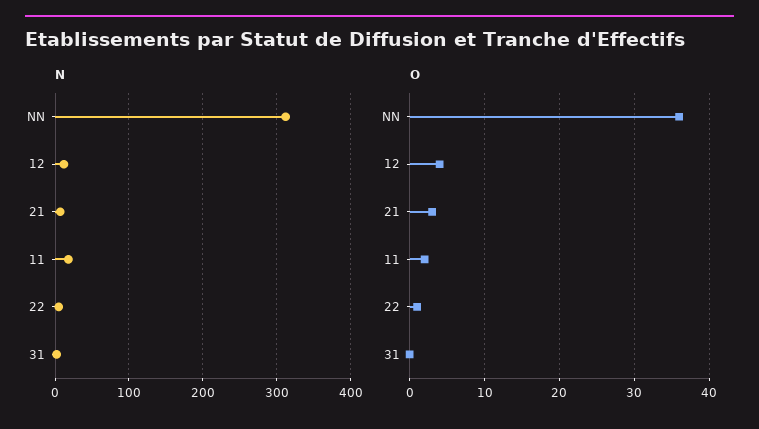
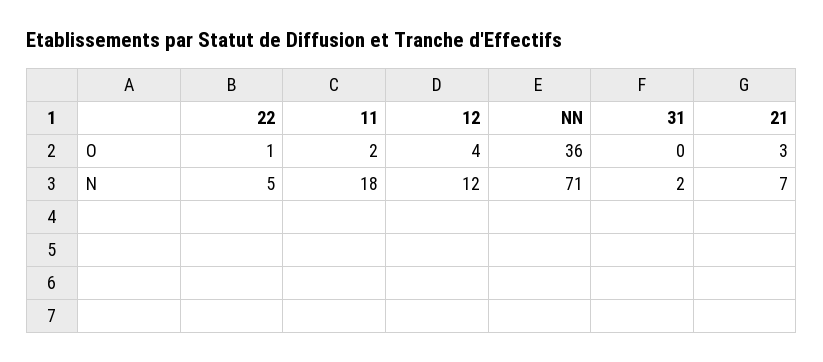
N, NN: 310 -> 71

